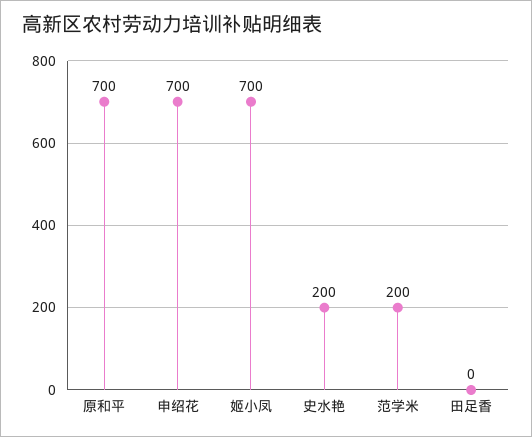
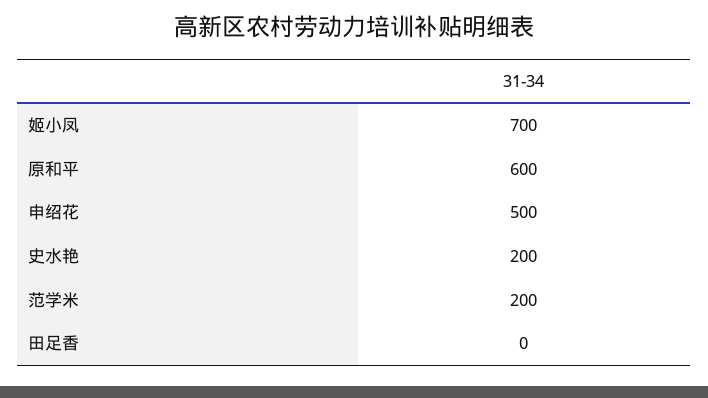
原和平: 700 -> 600
申绍花: 700 -> 500

